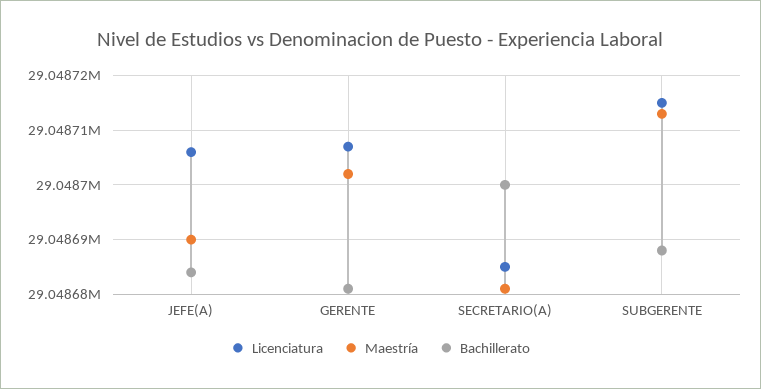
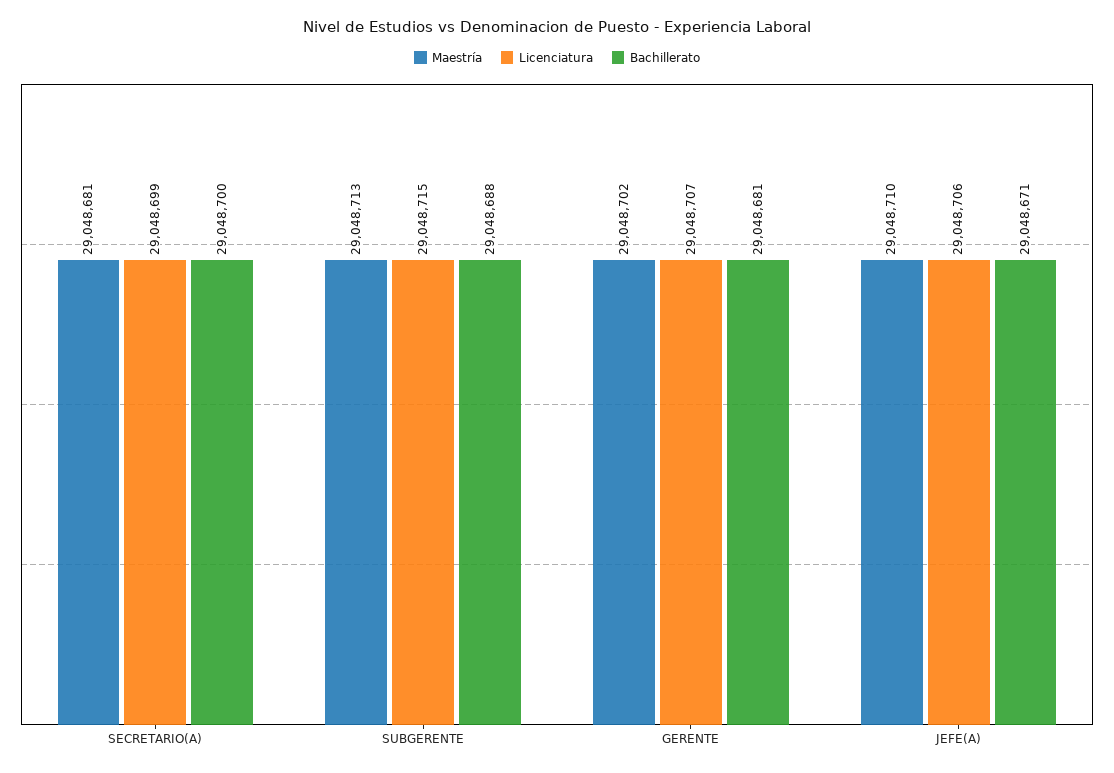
Maestría, JEFE(A): 29048690 -> 29048710
Bachillerato, JEFE(A): 29048685 -> 29048671
Licenciatura, SECRETARIO(A): 29048685 -> 29048699

